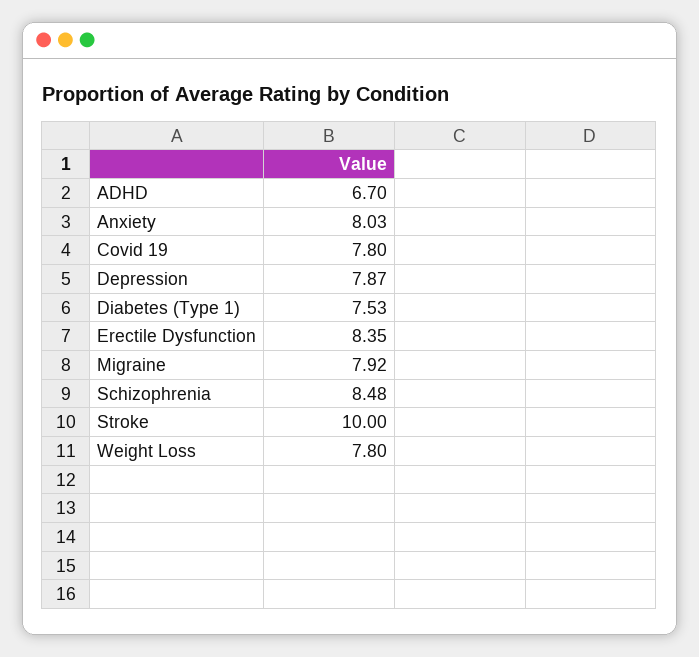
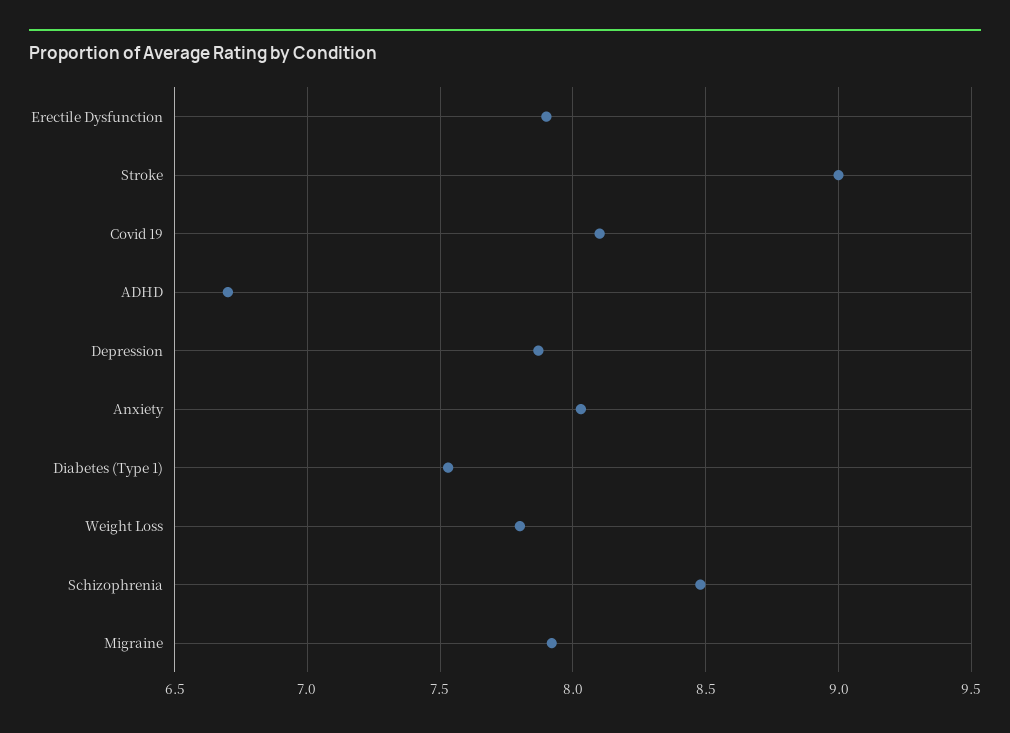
Covid 19: 7.8 -> 8.1
Erectile Dysfunction: 8.35 -> 7.9
Stroke: 10 -> 9

